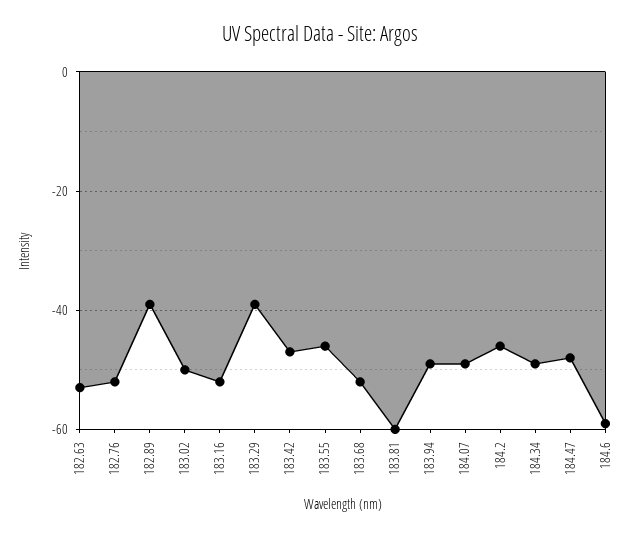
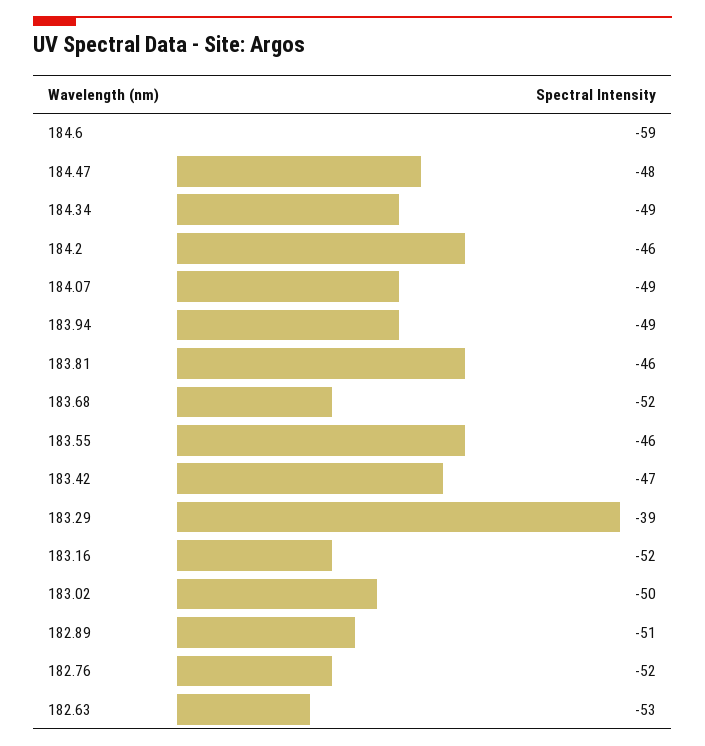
182.89: -40 -> -51
183.81: -60 -> -46

